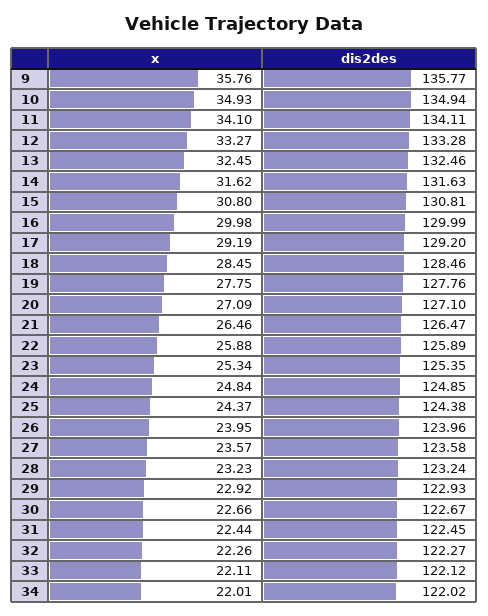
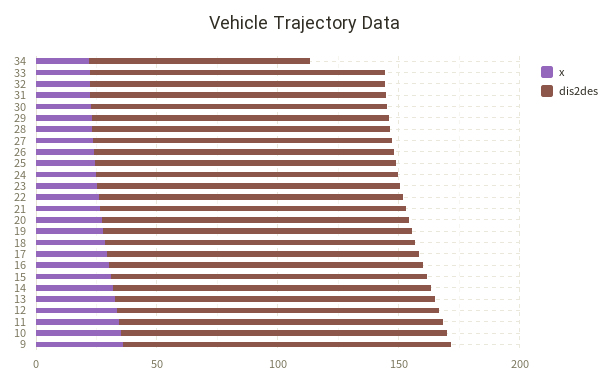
dis2des, 34: 122.02 -> 90

